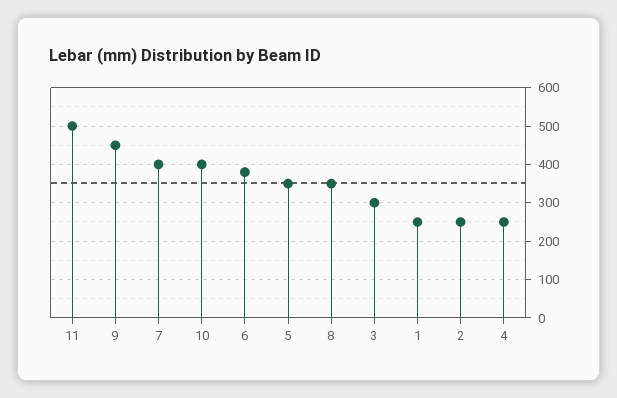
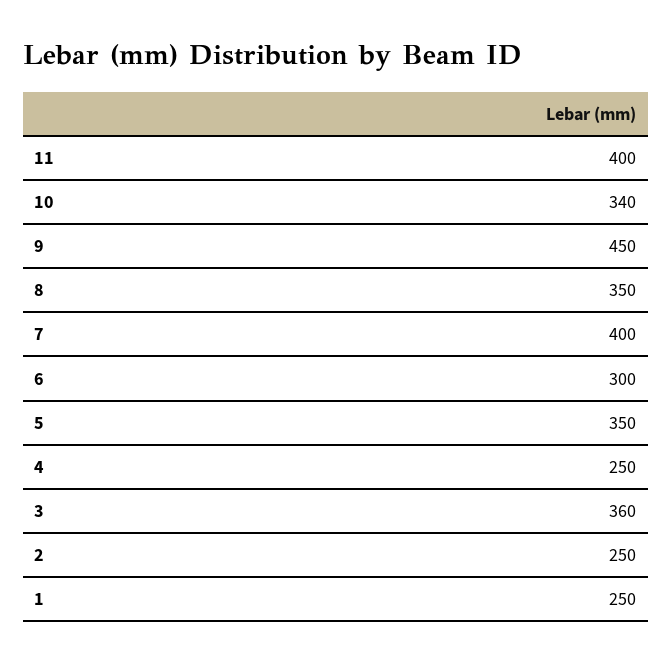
11: 500 -> 400
10: 400 -> 340
6: 380 -> 300
3: 300 -> 360

